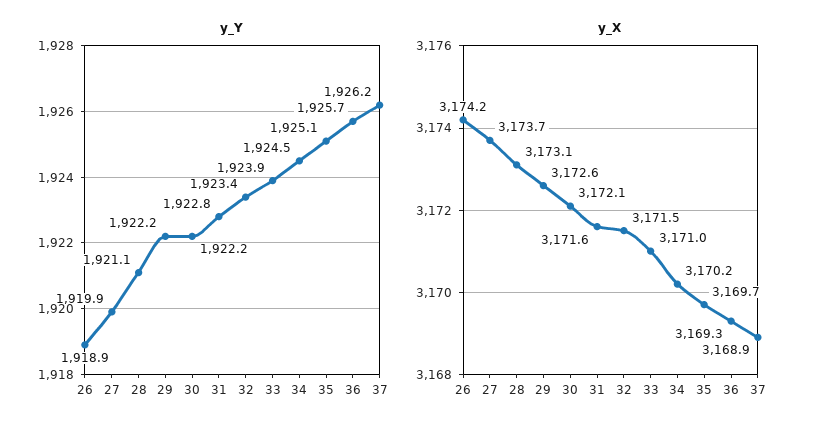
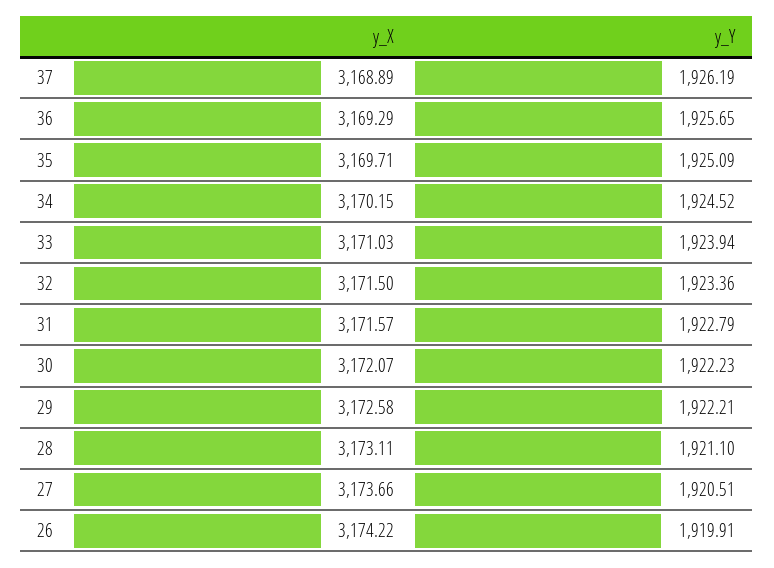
y_Y, 26: 1918.9 -> 1919.91
y_Y, 27: 1919.9 -> 1920.51

